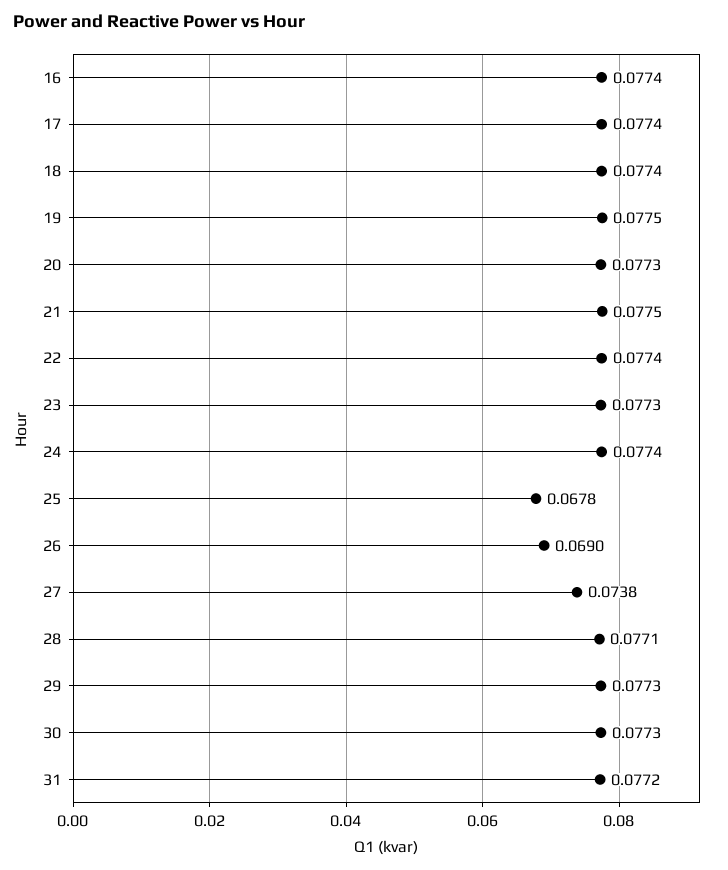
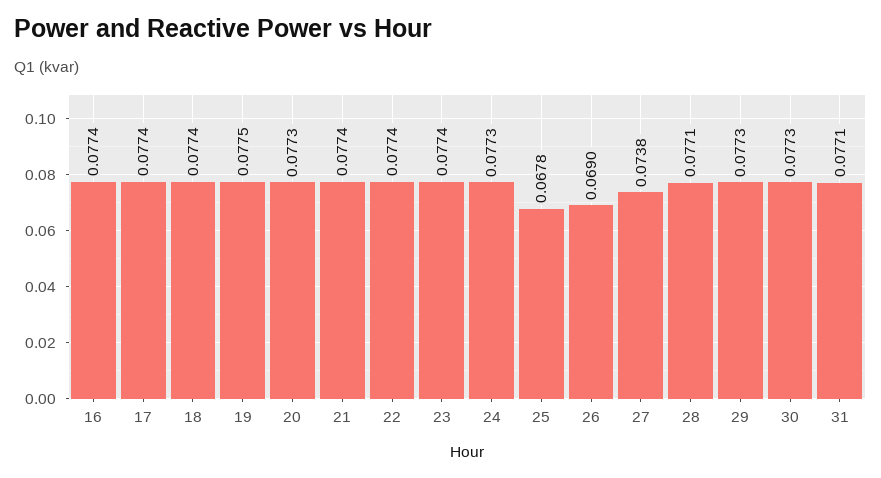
21: 0.0775 -> 0.0774
23: 0.0773 -> 0.0774
24: 0.0774 -> 0.0773
31: 0.0772 -> 0.0771

